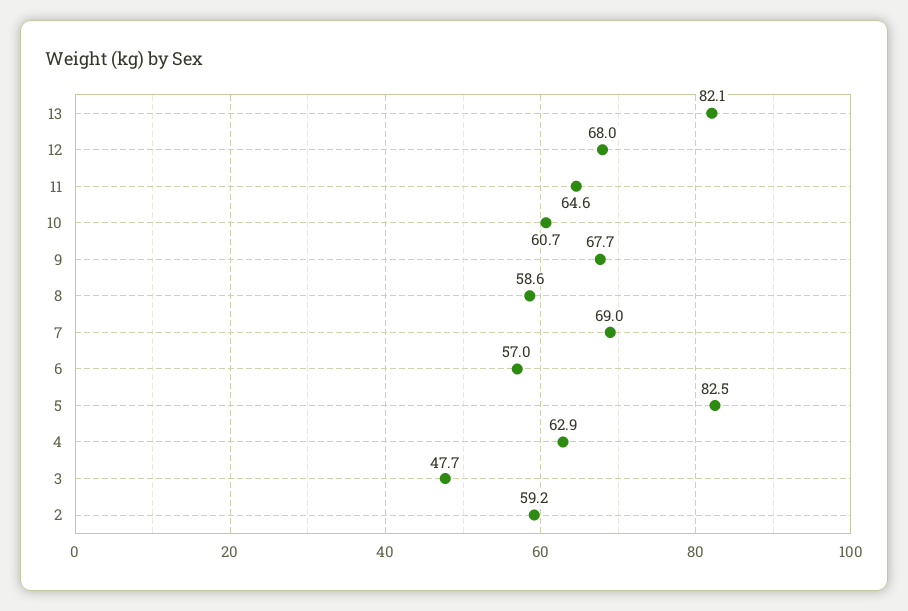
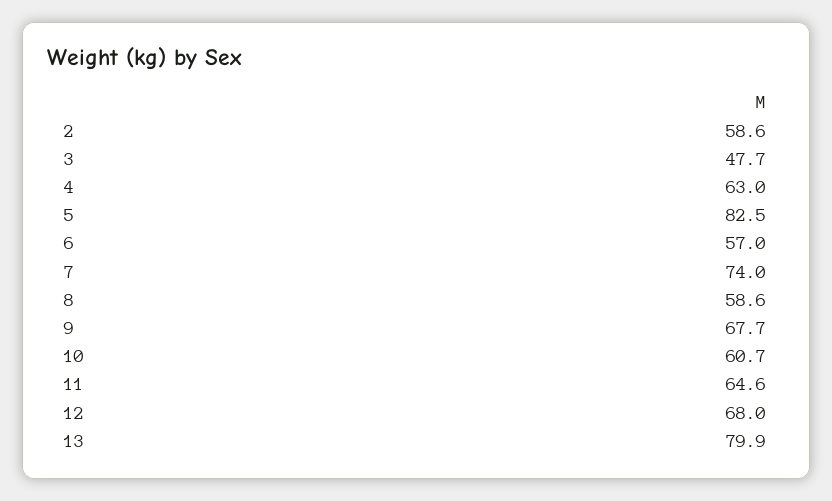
13: 82.1 -> 79.9
7: 69 -> 74
4: 62.9 -> 63
2: 59.2 -> 58.6

